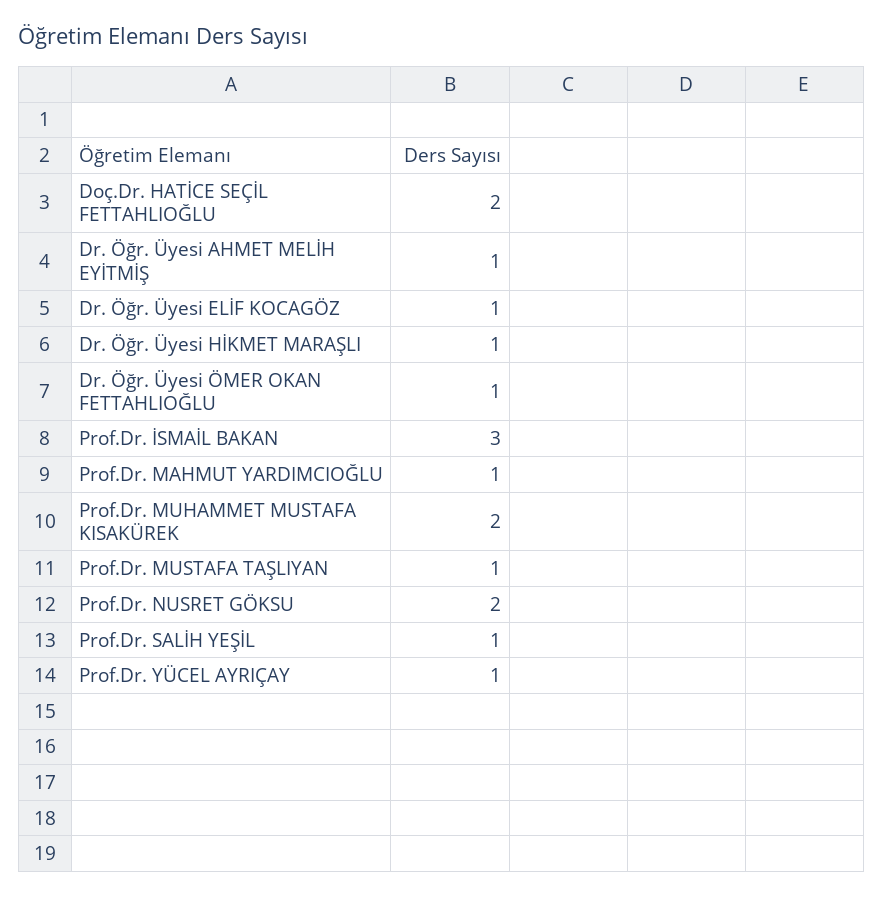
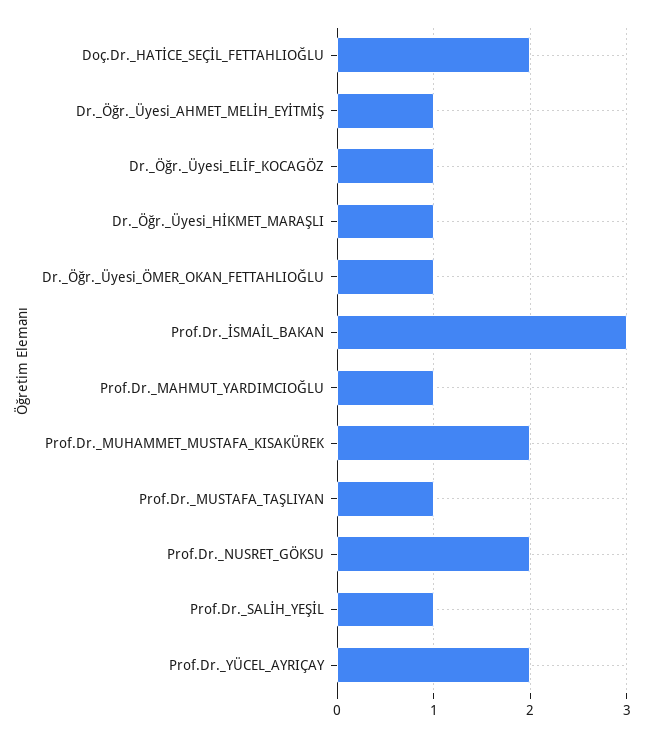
Prof.Dr. YÜCEL AYRIÇAY: 1 -> 2

